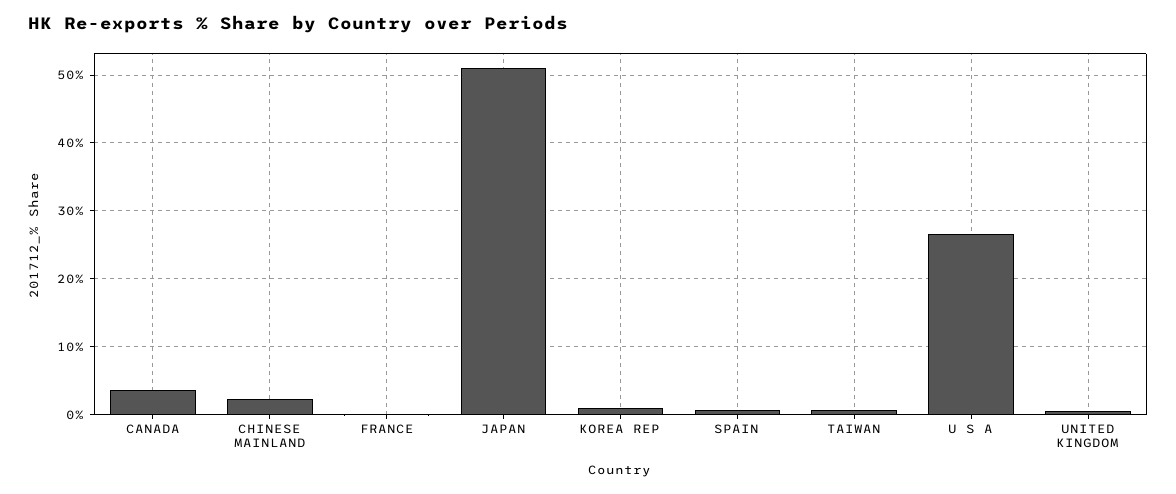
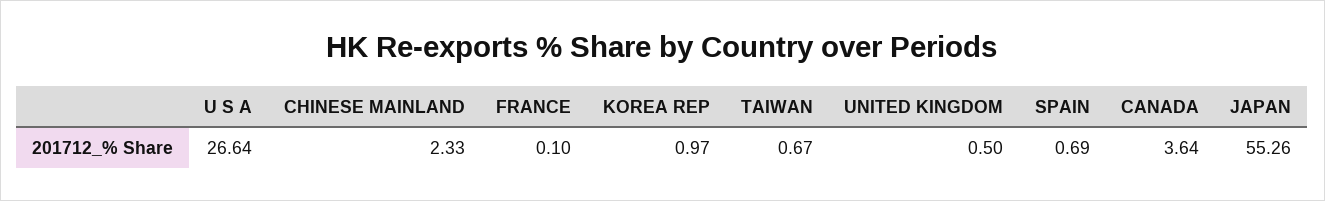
JAPAN: 51 -> 55.26

